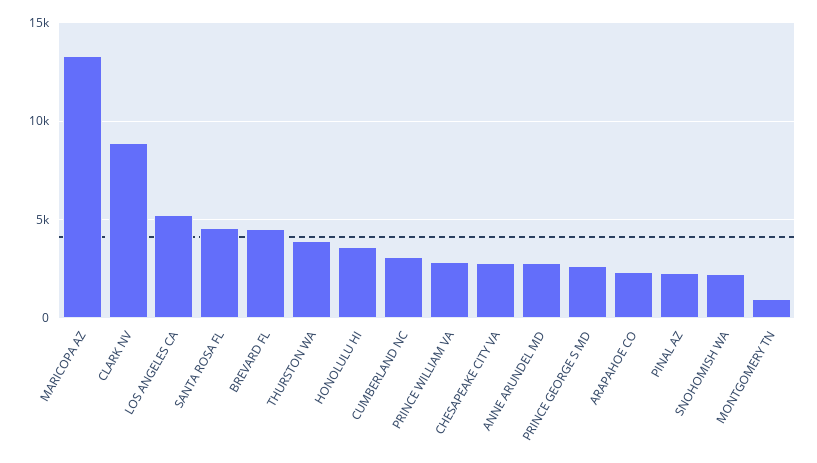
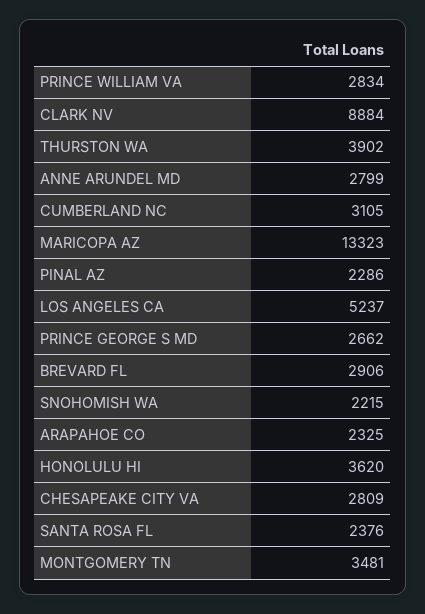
SANTA ROSA FL: 4500 -> 2376
BREVARD FL: 4500 -> 2906
MONTGOMERY TN: 1000 -> 3481

